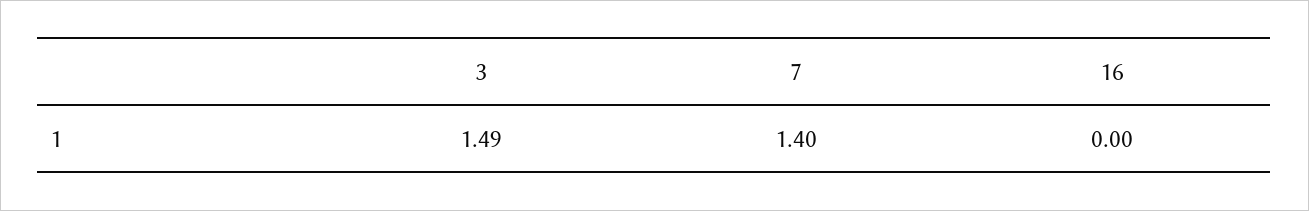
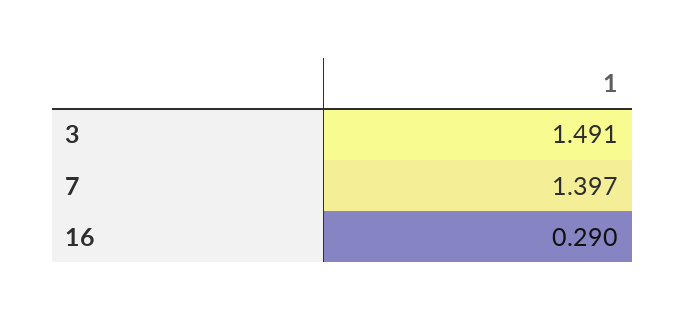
16: 0 -> 0.29

